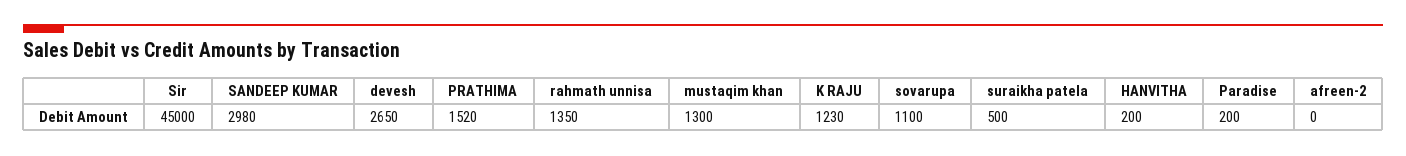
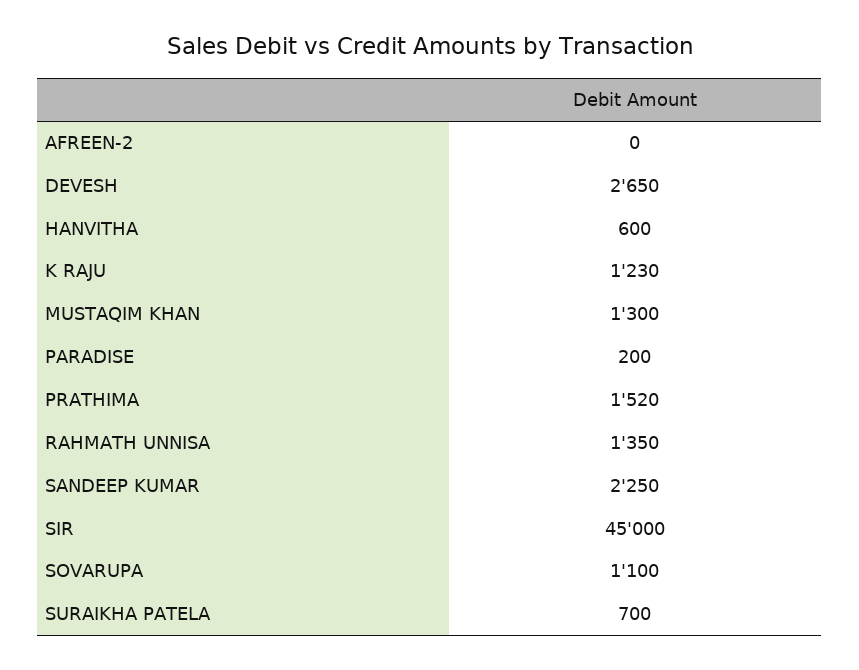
SANDEEP KUMAR: 2980 -> 2250
suraikha patela: 500 -> 700
HANVITHA: 200 -> 600

